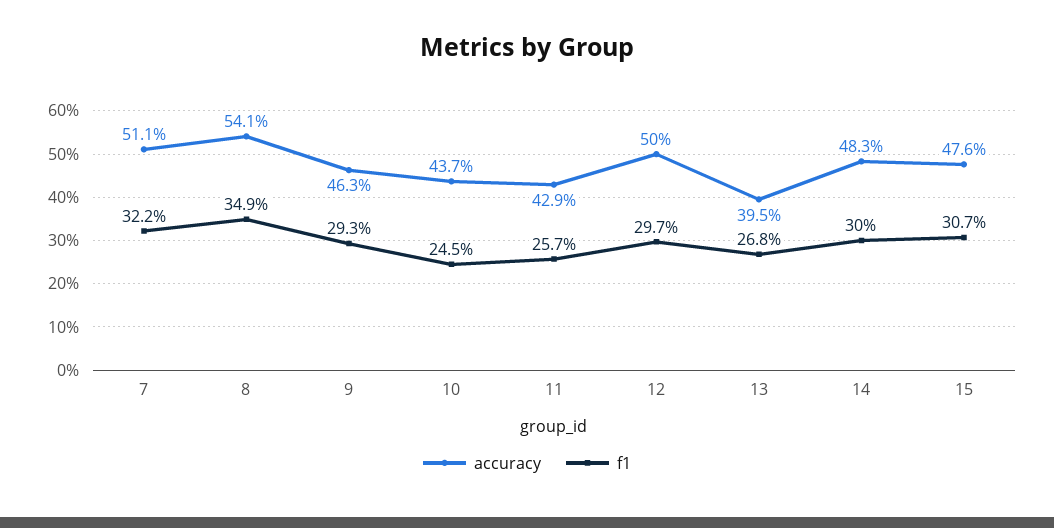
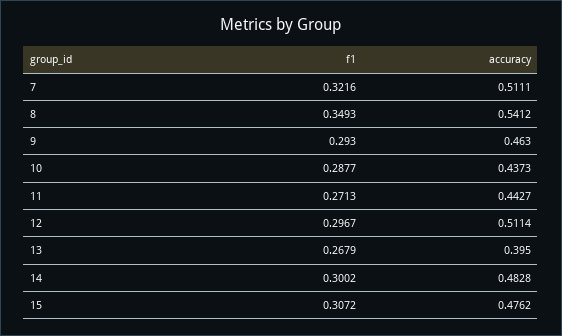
f1, 10: 0.245 -> 0.2877
accuracy, 11: 0.429 -> 0.4427
f1, 11: 0.257 -> 0.2713
accuracy, 12: 0.5 -> 0.5114

